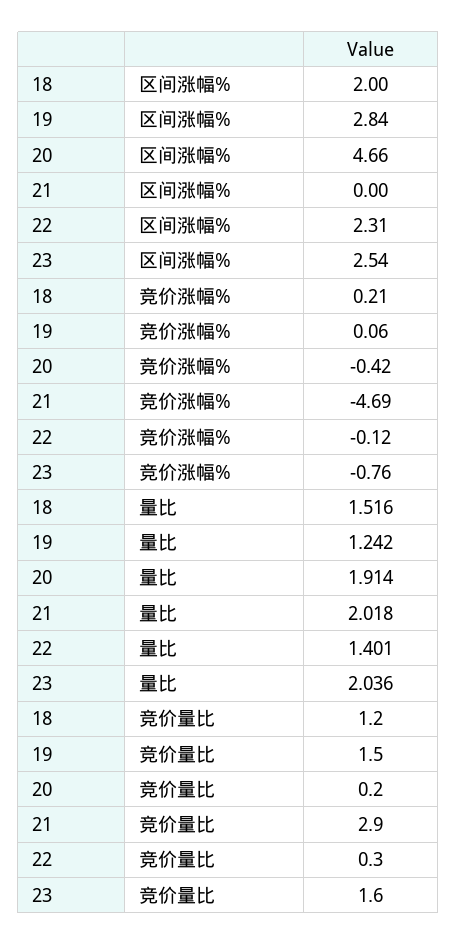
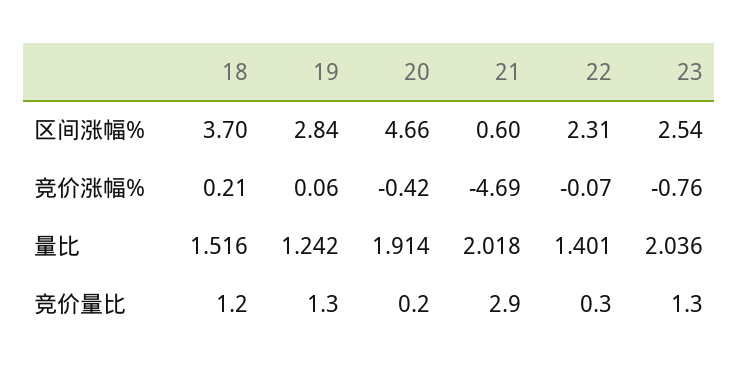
18, 区间涨幅%: 2 -> 3.7
21, 区间涨幅%: 0 -> 0.6
22, 竞价涨幅%: -0.12 -> -0.07
19, 竞价量比: 1.5 -> 1.3
23, 竞价量比: 1.6 -> 1.3

